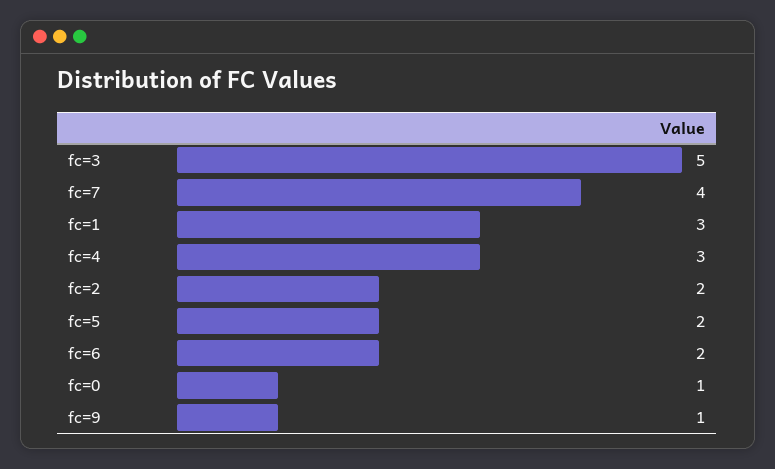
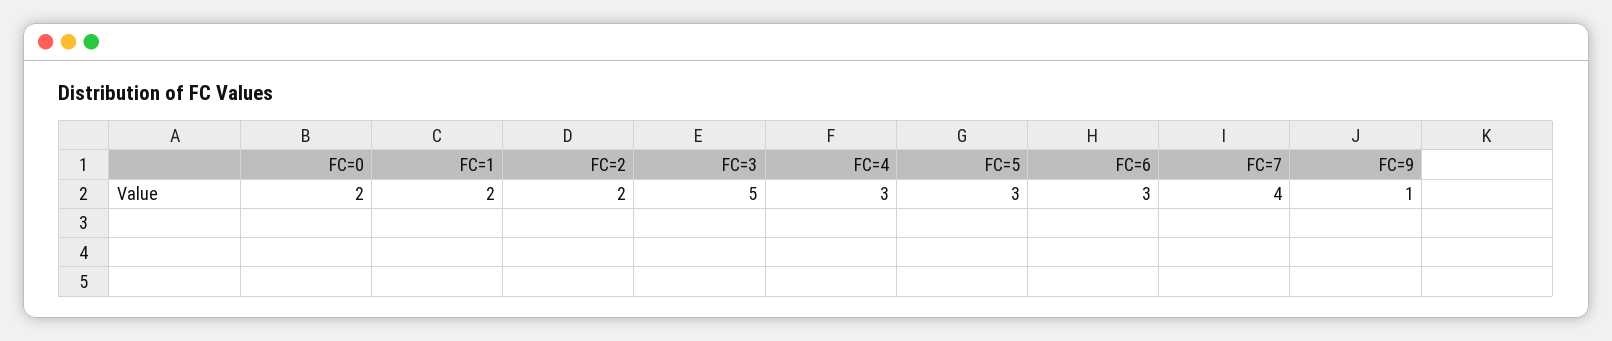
fc=1: 3 -> 2
fc=5: 2 -> 3
fc=6: 2 -> 3
fc=0: 1 -> 2

